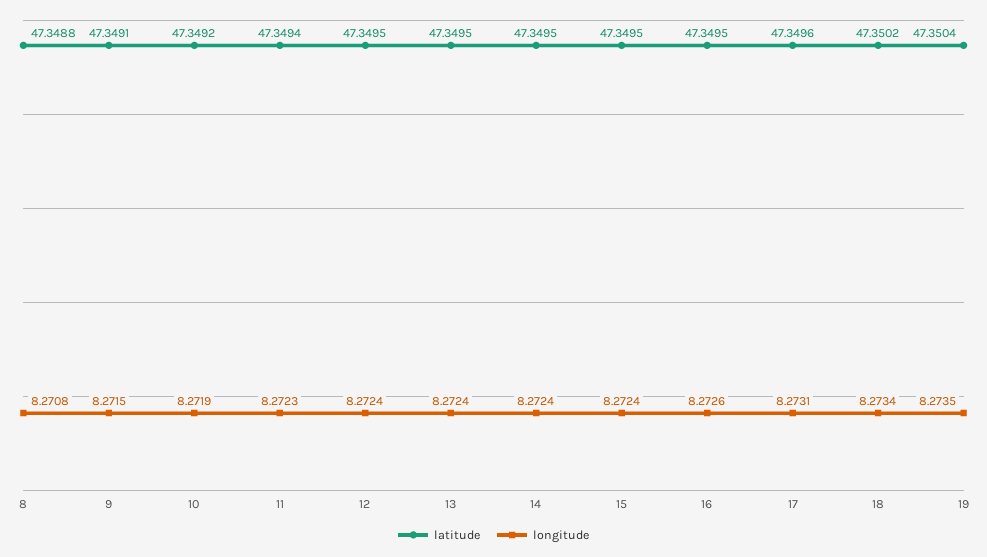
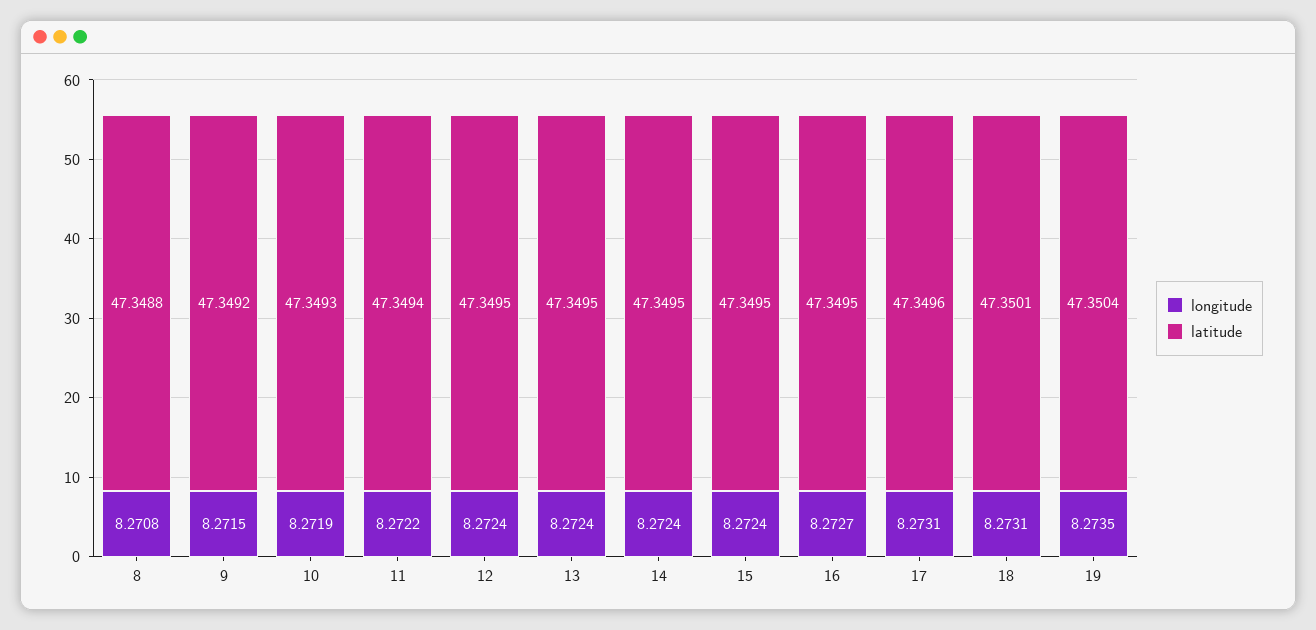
latitude, 9: 47.3491 -> 47.3492
latitude, 10: 47.3492 -> 47.3493
longitude, 11: 8.2723 -> 8.2722
longitude, 16: 8.2726 -> 8.2727
latitude, 18: 47.3502 -> 47.3501
longitude, 18: 8.2734 -> 8.2731

